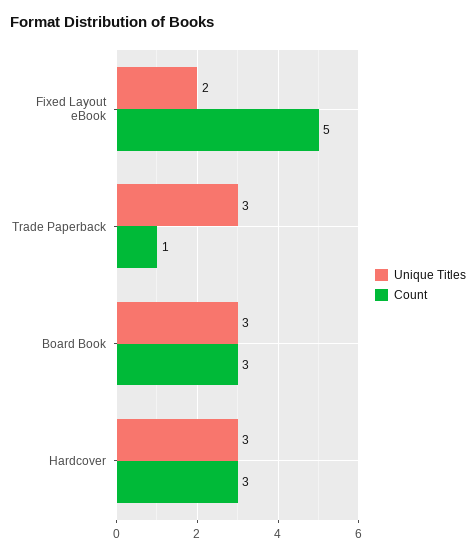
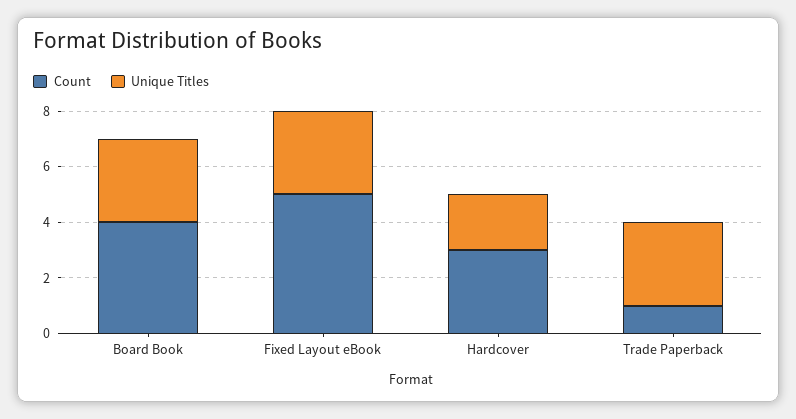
Unique Titles, Fixed Layout eBook: 2 -> 3
Count, Board Book: 3 -> 4
Unique Titles, Hardcover: 3 -> 2

